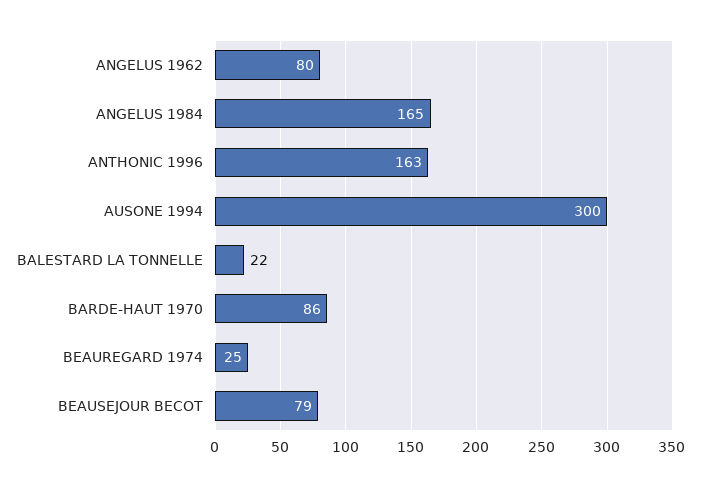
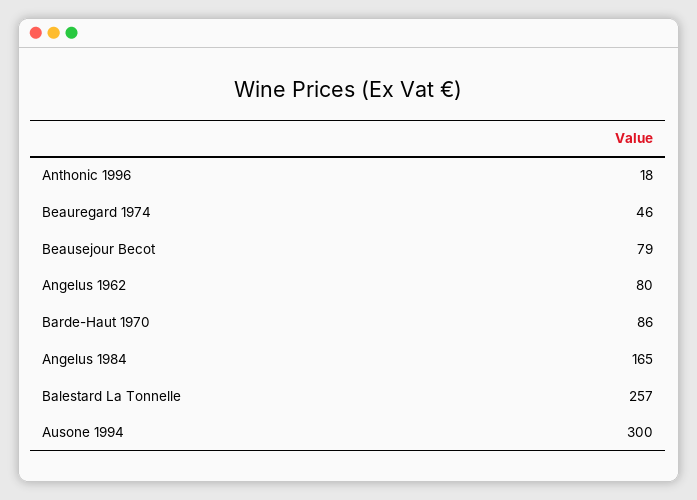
ANTHONIC 1996: 163 -> 18
BALESTARD LA TONNELLE: 22 -> 257
BEAUREGARD 1974: 25 -> 46

